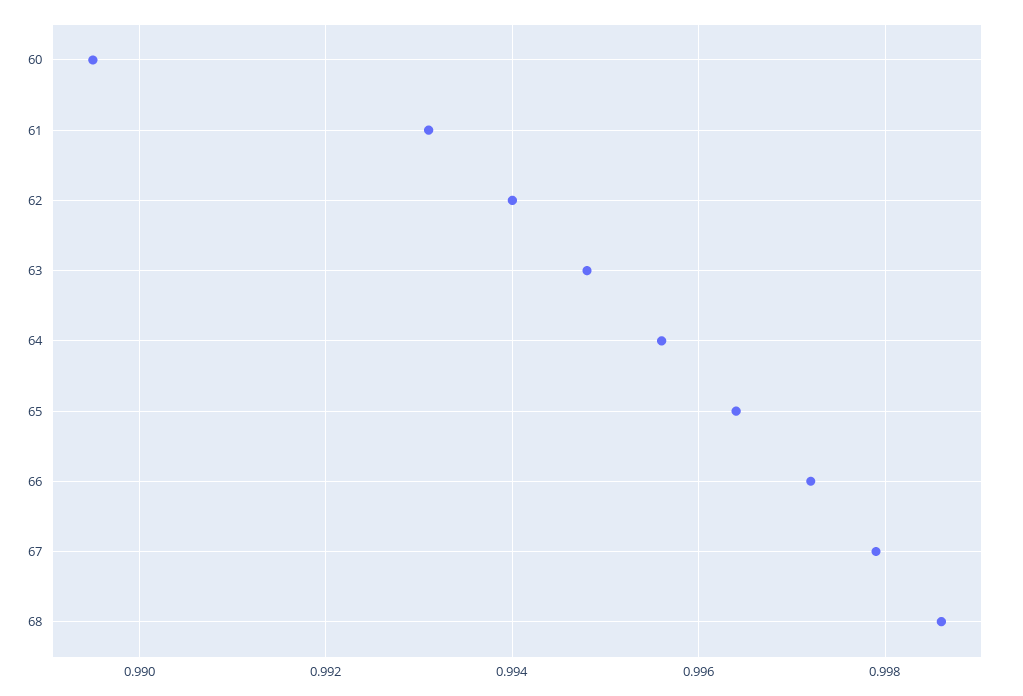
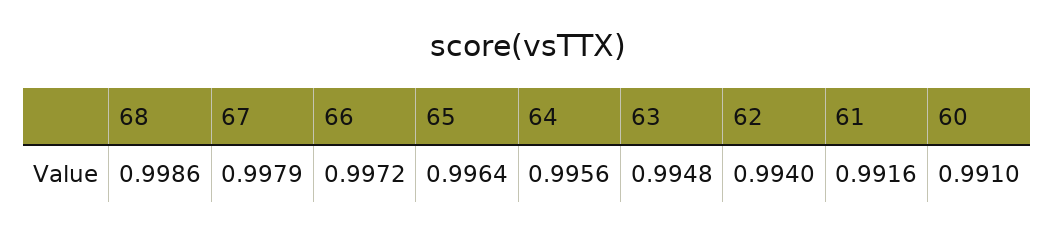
60: 0.9895 -> 0.991
61: 0.993 -> 0.9916

